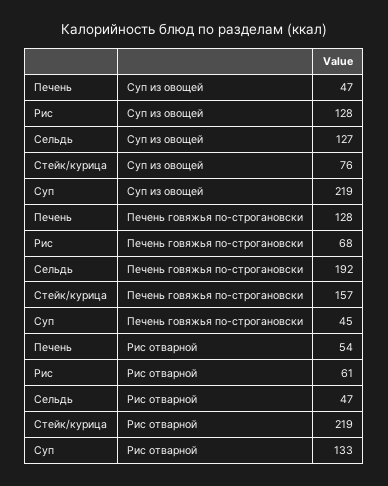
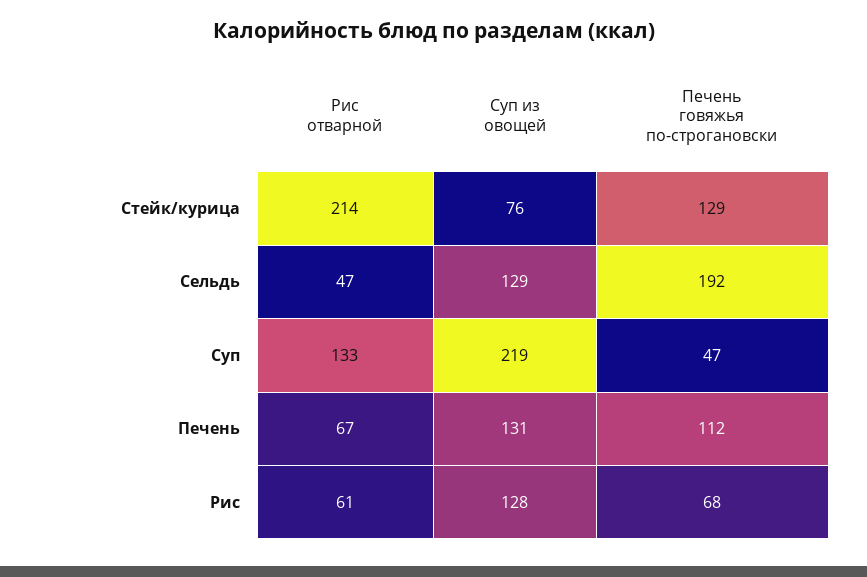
Печень, Суп из овощей: 47 -> 131
Сельдь, Суп из овощей: 127 -> 129
Печень, Печень говяжья по-строгановски: 128 -> 112
Стейк/курица, Печень говяжья по-строгановски: 157 -> 129
Суп, Печень говяжья по-строгановски: 45 -> 47
Печень, Рис отварной: 54 -> 67
Стейк/курица, Рис отварной: 219 -> 214

